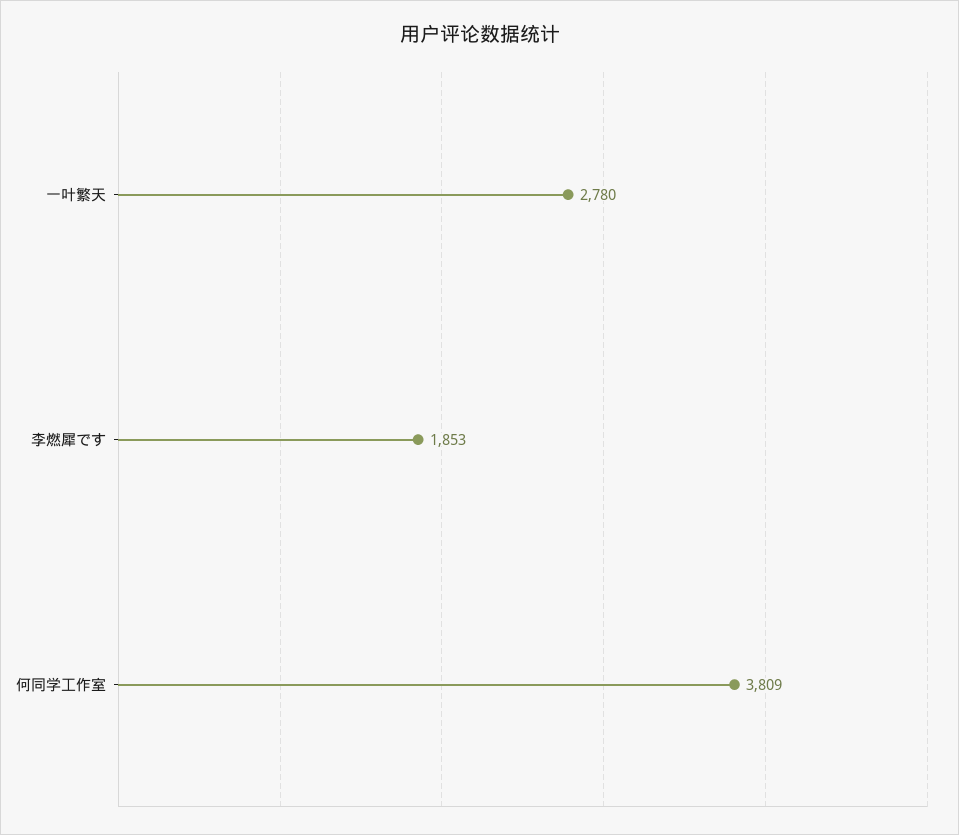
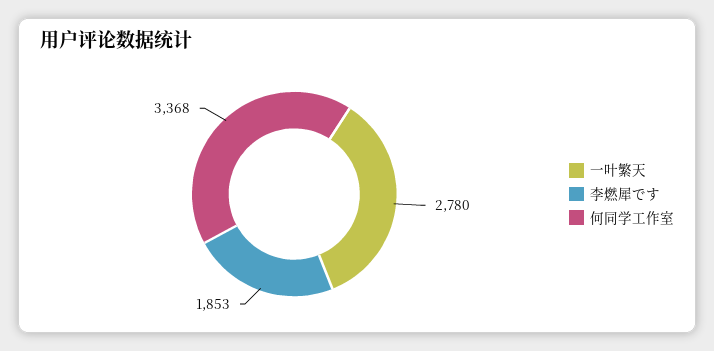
何同学工作室: 3809 -> 3368

